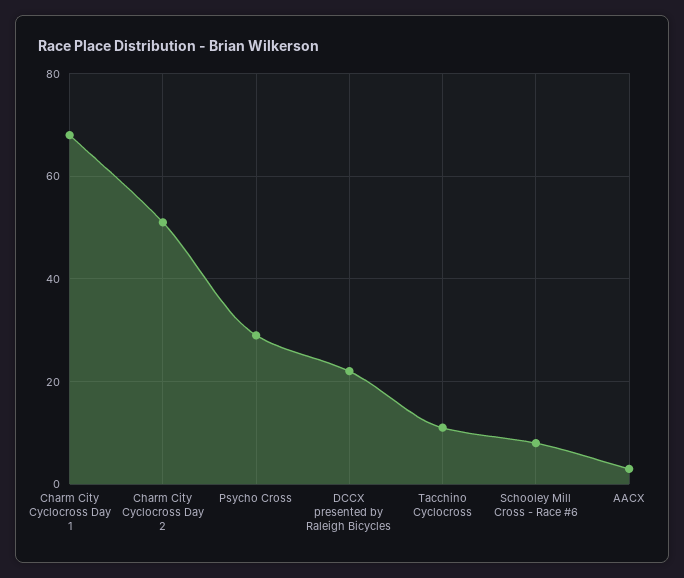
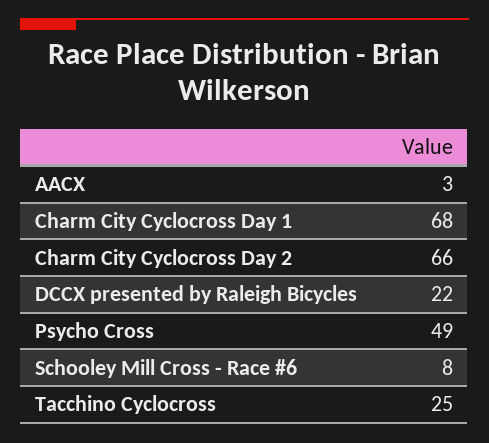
Charm City Cyclocross Day 2: 50 -> 66
Psycho Cross: 30 -> 49
Tacchino Cyclocross: 10 -> 25

